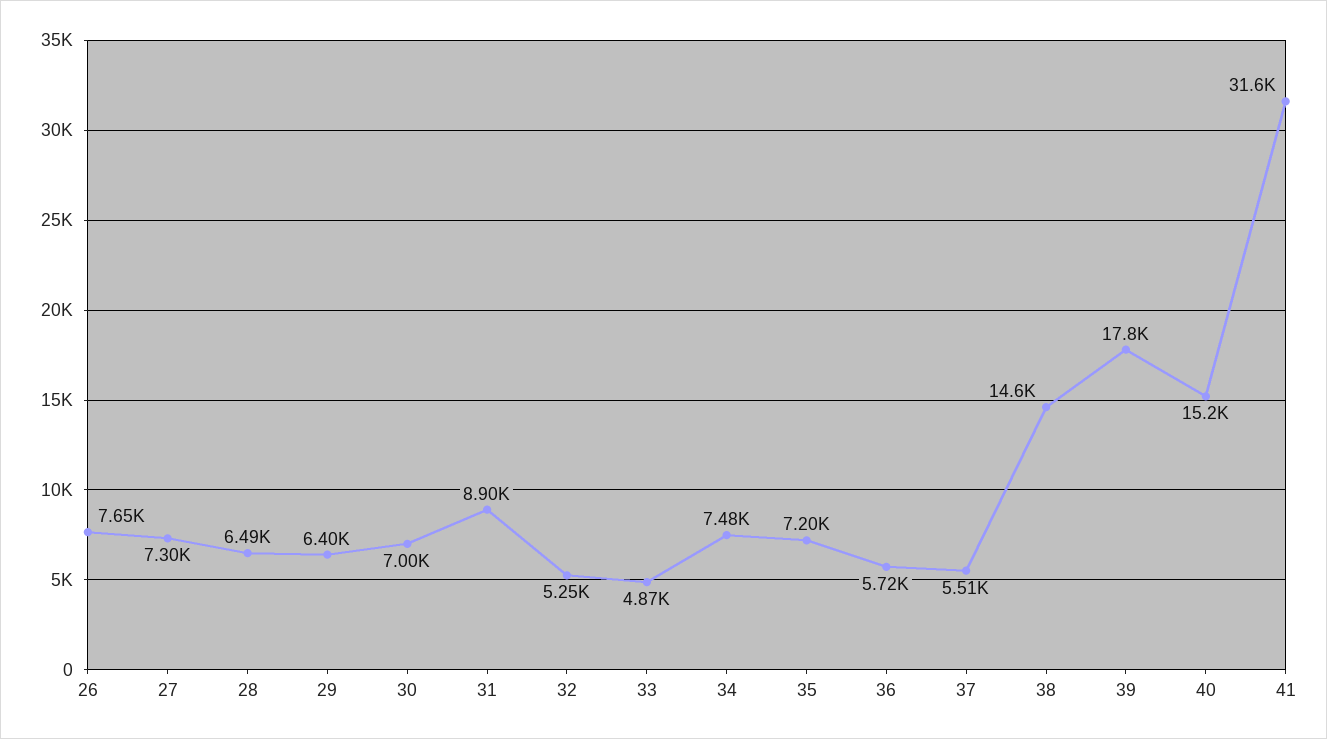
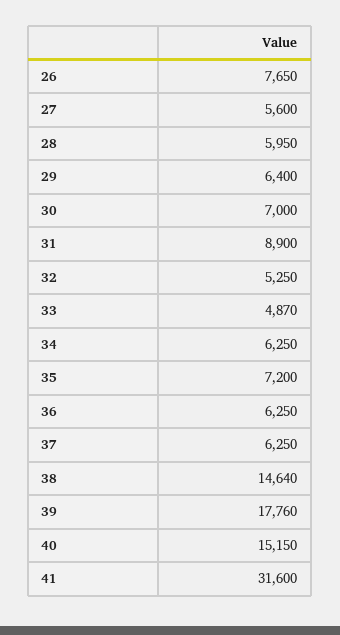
27: 7300 -> 5600
28: 6490 -> 5950
34: 7480 -> 6250
36: 5720 -> 6250
37: 5510 -> 6250

